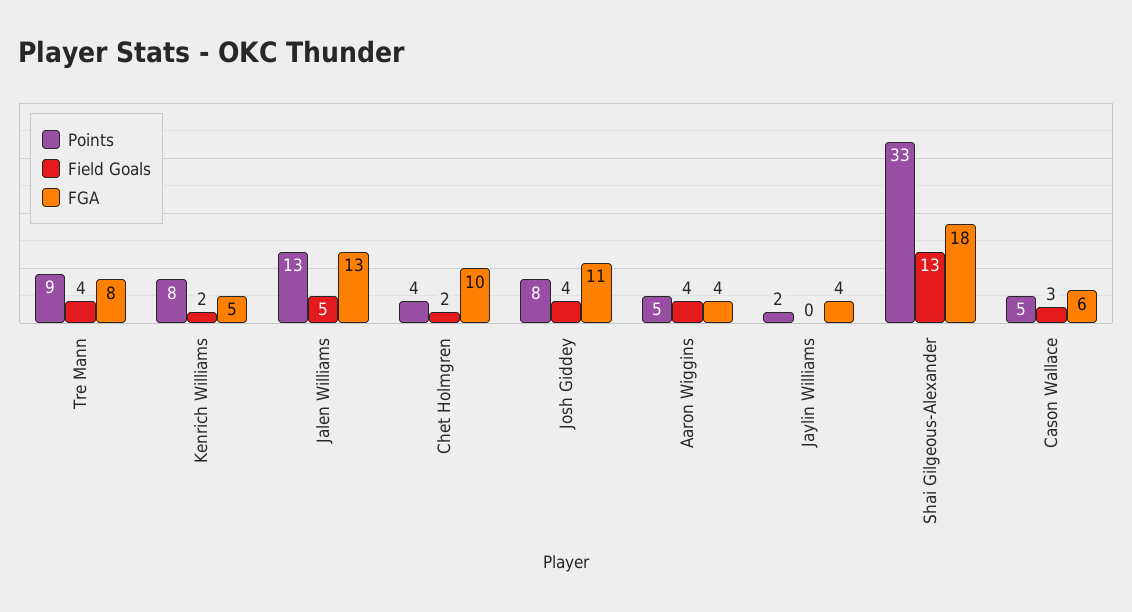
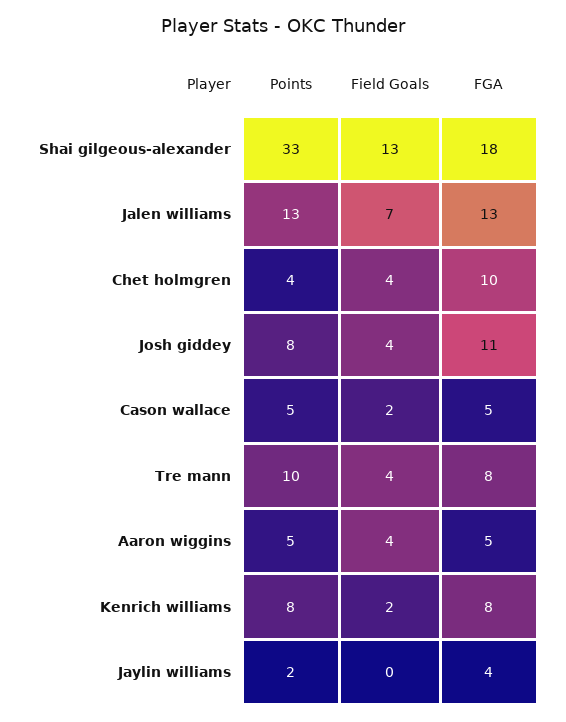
Points, Tre Mann: 9 -> 10
FGA, Kenrich Williams: 5 -> 8
Field Goals, Jalen Williams: 5 -> 7
Field Goals, Chet Holmgren: 2 -> 4
FGA, Aaron Wiggins: 4 -> 5
Field Goals, Cason Wallace: 3 -> 2
FGA, Cason Wallace: 6 -> 5

